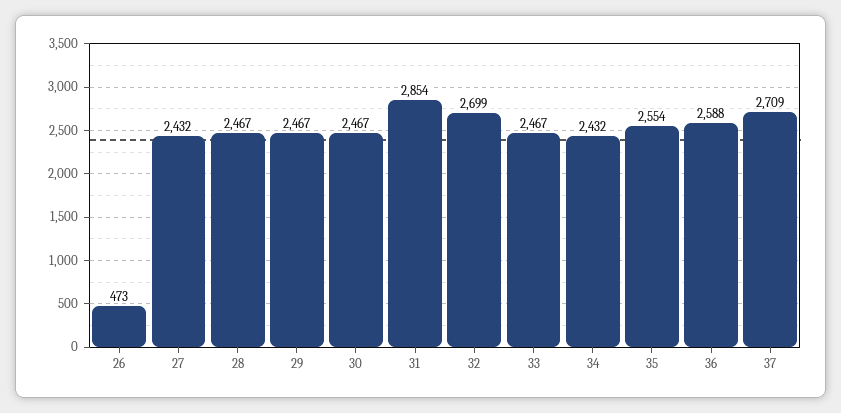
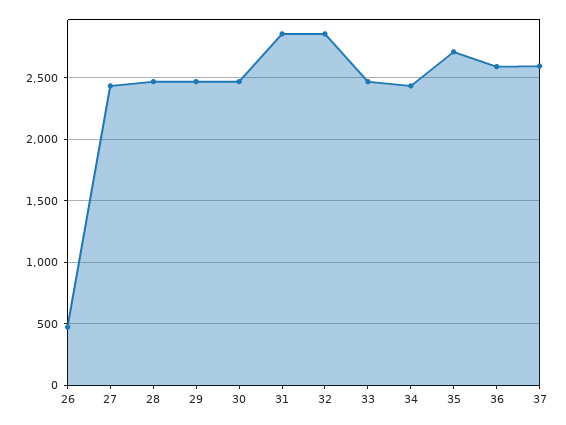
32: 2699 -> 2850
35: 2554 -> 2700
37: 2709 -> 2600

